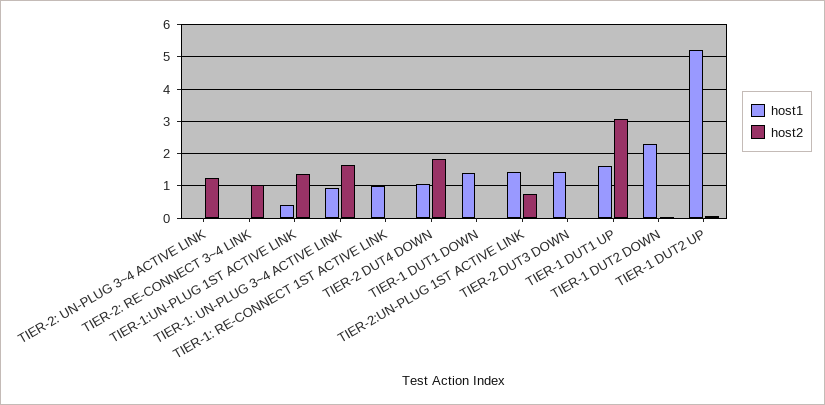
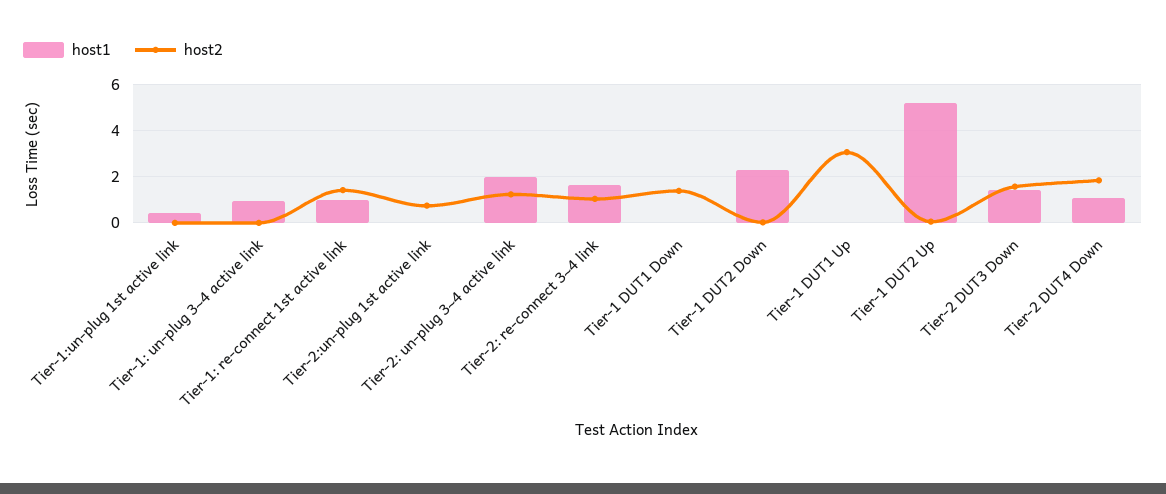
host1, TIER-2: UN-PLUG 3~4 ACTIVE LINK: 0 -> 2
host1, TIER-2: RE-CONNECT 3~4 LINK: 0 -> 1.5
host2, TIER-1:UN-PLUG 1ST ACTIVE LINK: 1.4 -> 0
host2, TIER-1: UN-PLUG 3~4 ACTIVE LINK: 1.6 -> 0
host2, TIER-1: RE-CONNECT 1ST ACTIVE LINK: 0 -> 1.5
host1, TIER-1 DUT1 DOWN: 1.4 -> 0
host2, TIER-1 DUT1 DOWN: 0 -> 1.5
host1, TIER-2:UN-PLUG 1ST ACTIVE LINK: 1.4 -> 0
host2, TIER-2 DUT3 DOWN: 0 -> 1.5
host1, TIER-1 DUT1 UP: 1.6 -> 0

